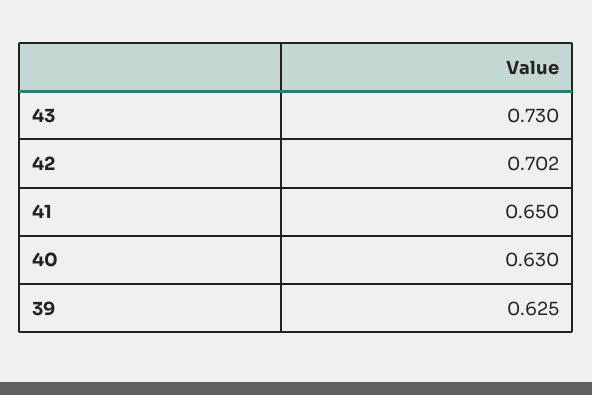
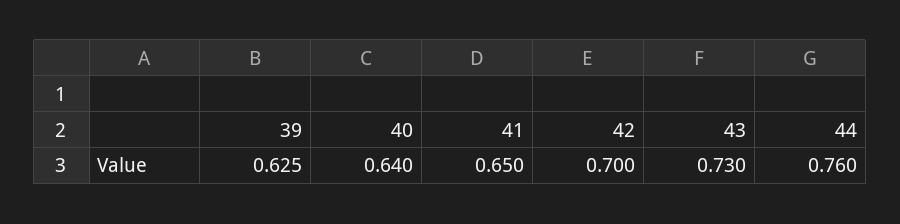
42: 0.702 -> 0.7
40: 0.63 -> 0.64
44: none -> 0.76

